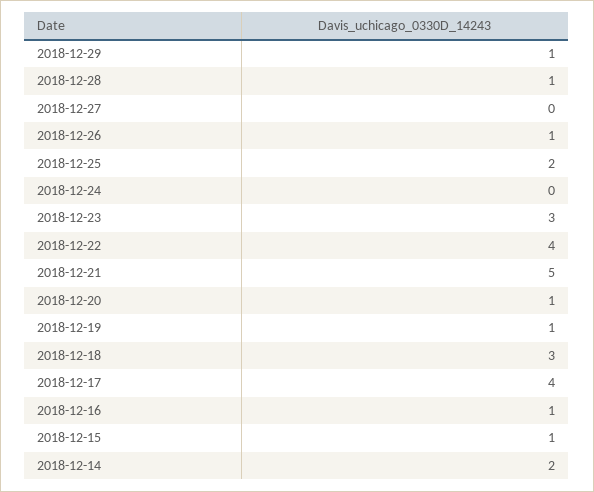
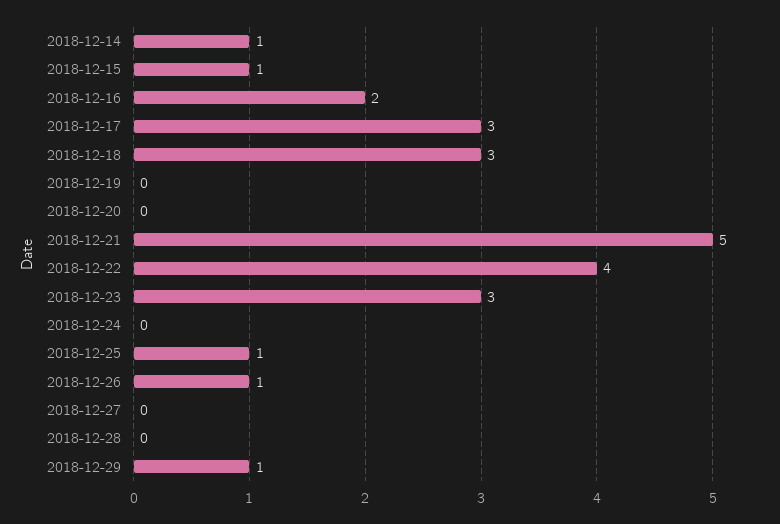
2018-12-28: 1 -> 0
2018-12-25: 2 -> 1
2018-12-20: 1 -> 0
2018-12-19: 1 -> 0
2018-12-17: 4 -> 3
2018-12-16: 1 -> 2
2018-12-14: 2 -> 1

